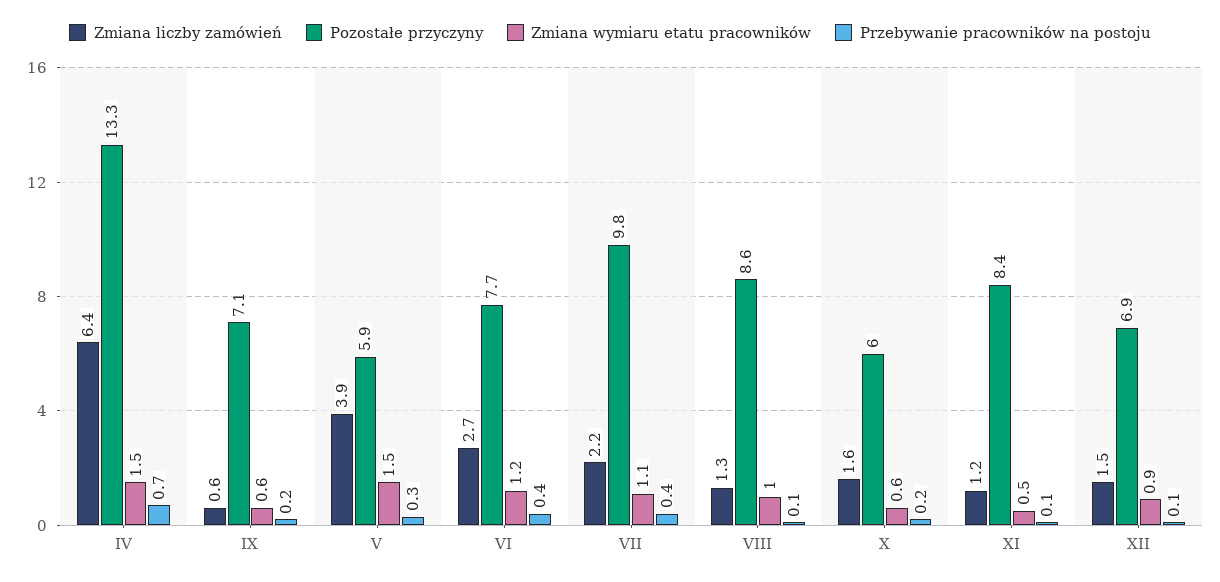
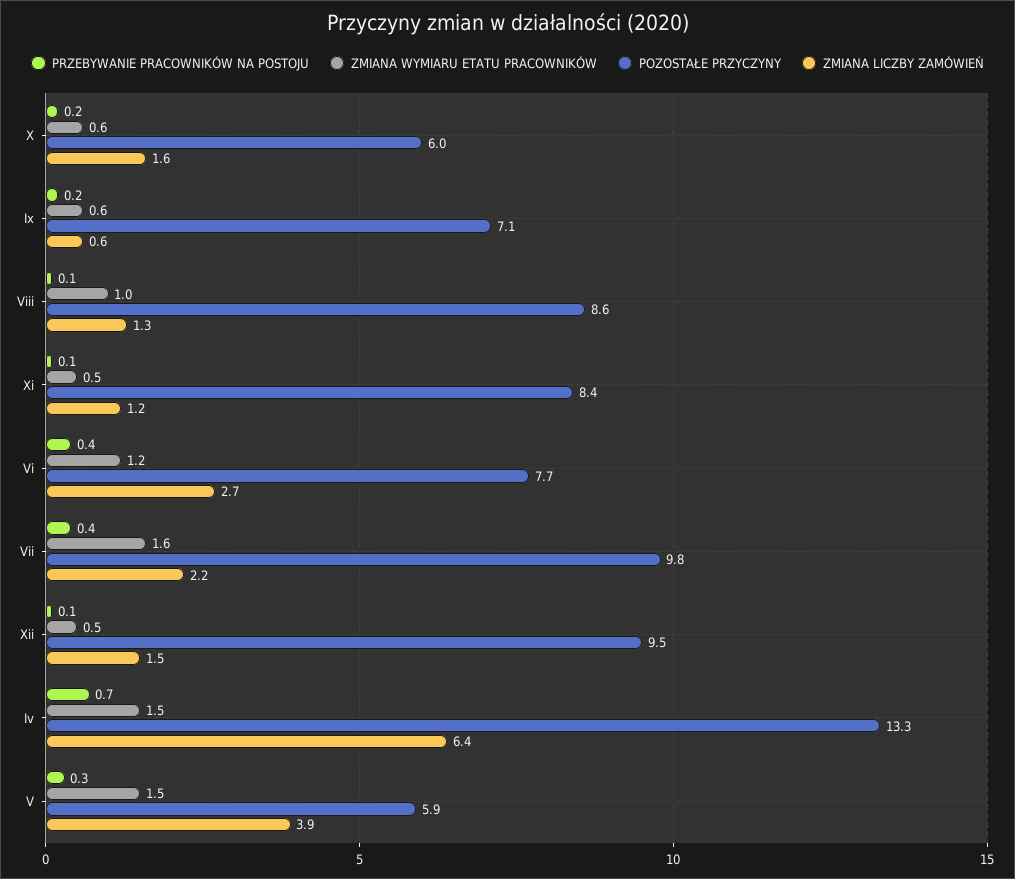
Zmiana wymiaru etatu pracowników, VII: 1.1 -> 1.6
Pozostałe przyczyny, XII: 6.9 -> 9.5
Zmiana wymiaru etatu pracowników, XII: 0.9 -> 0.5

